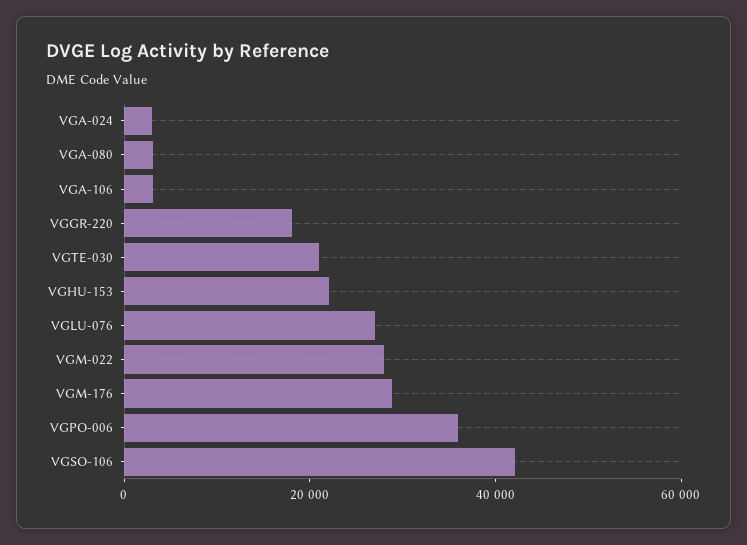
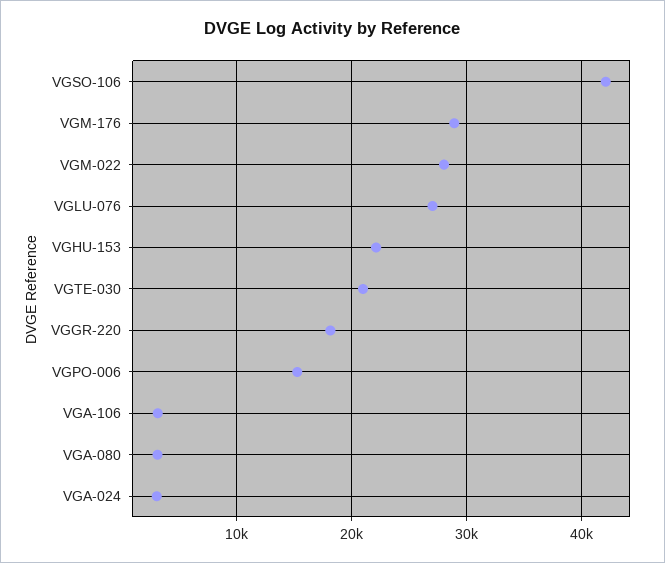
VGPO-006: 35000 -> 15000

